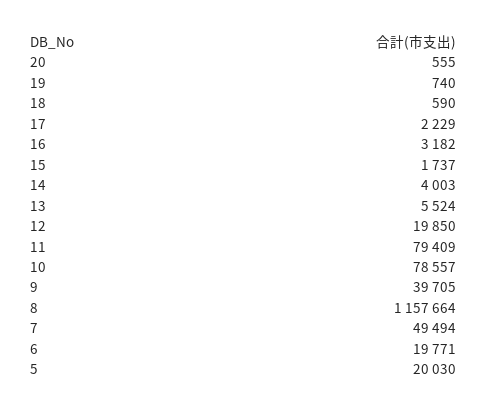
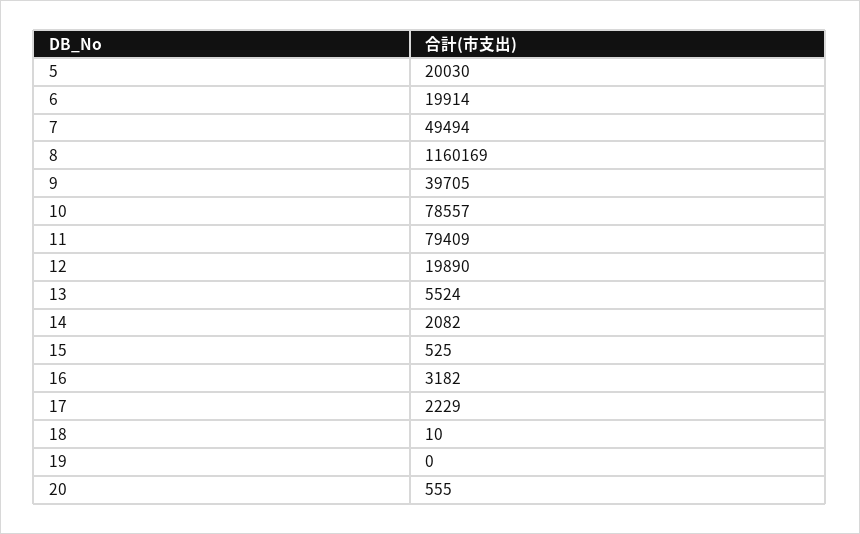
19: 740 -> 0
18: 590 -> 10
15: 1737 -> 525
14: 4003 -> 2082
12: 19850 -> 19890
8: 1157664 -> 1160169
6: 19771 -> 19914

